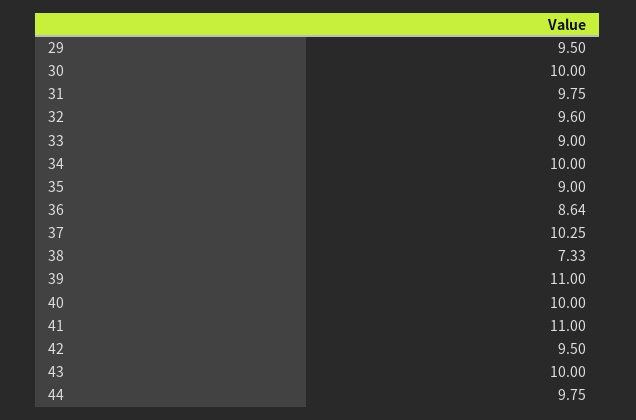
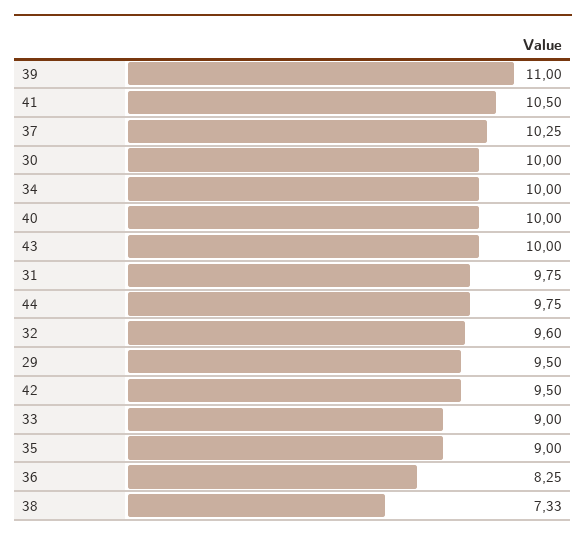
36: 8.64 -> 8.25
41: 11 -> 10.5

